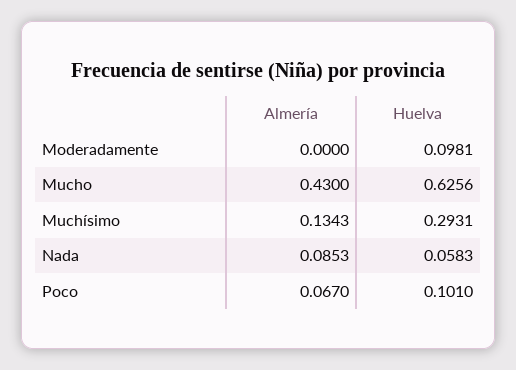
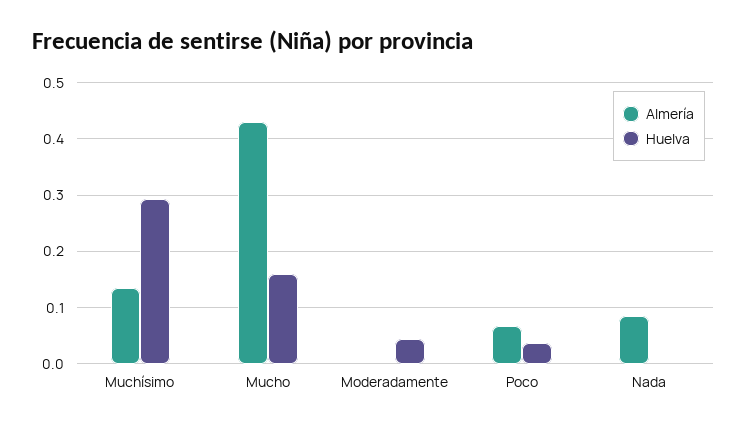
Huelva, Moderadamente: 0.0981 -> 0.04
Huelva, Mucho: 0.6256 -> 0.16
Huelva, Nada: 0.0583 -> 0
Huelva, Poco: 0.101 -> 0.04

